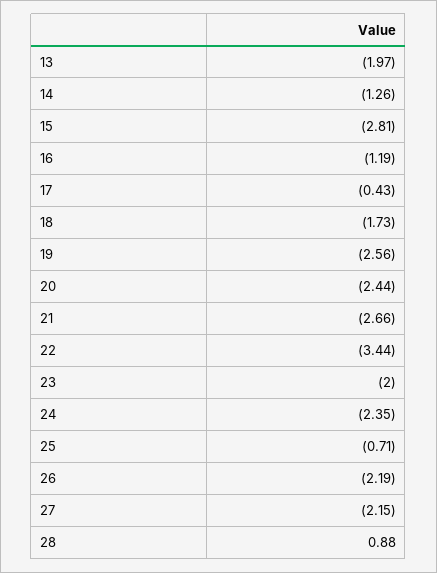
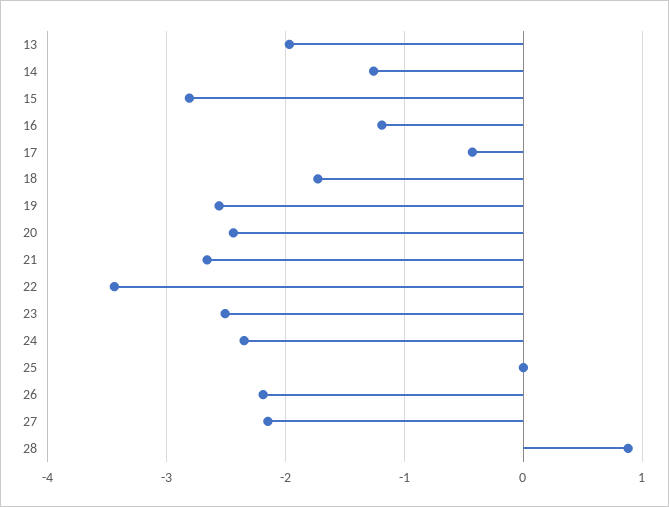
23: -2 -> -2.5
25: -0.71 -> 0

